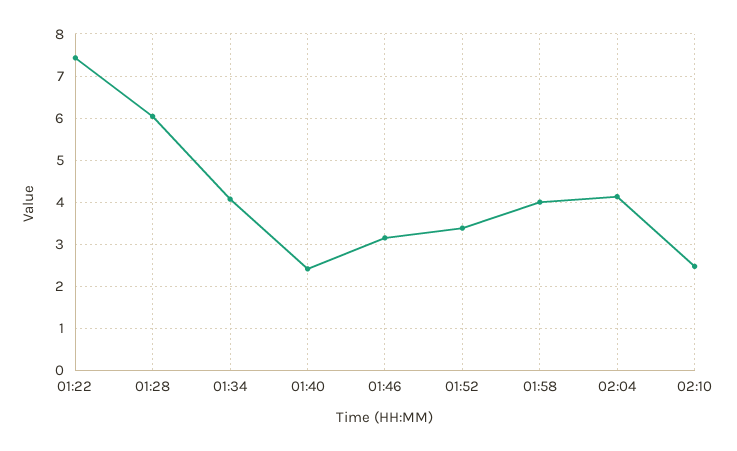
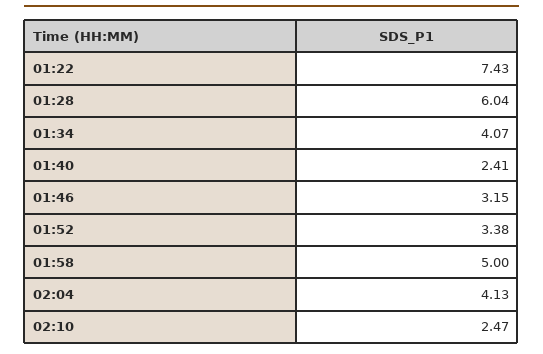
01:58: 4 -> 5

